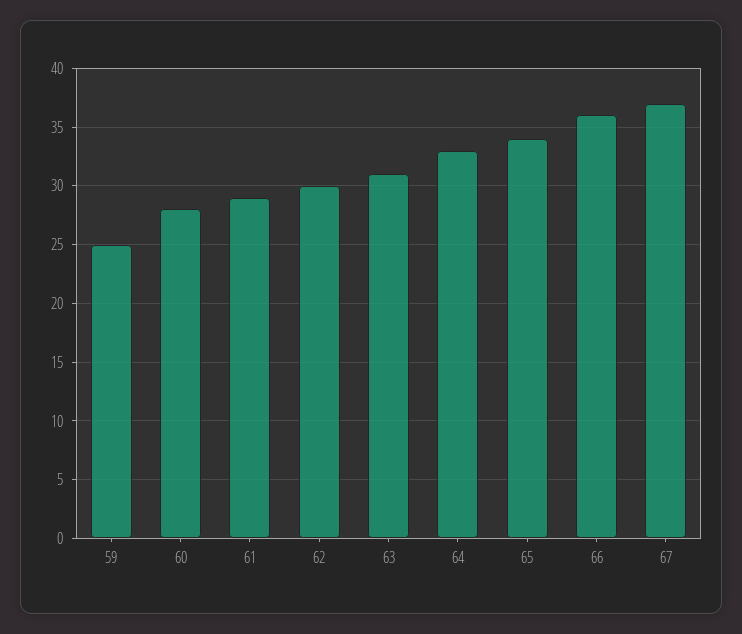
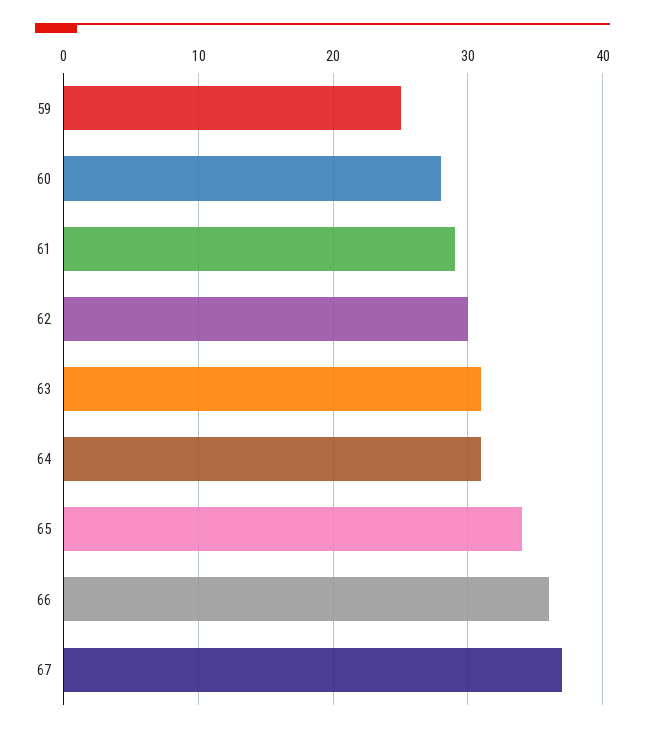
64: 33 -> 31

